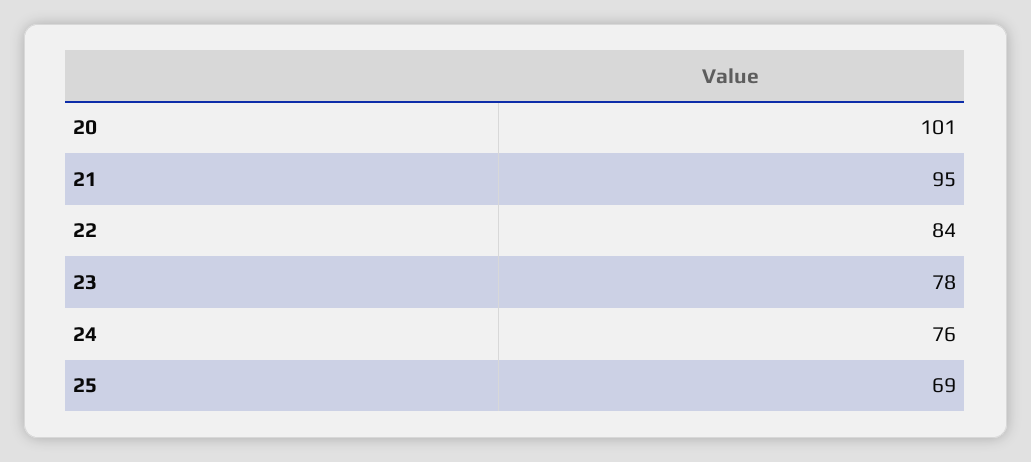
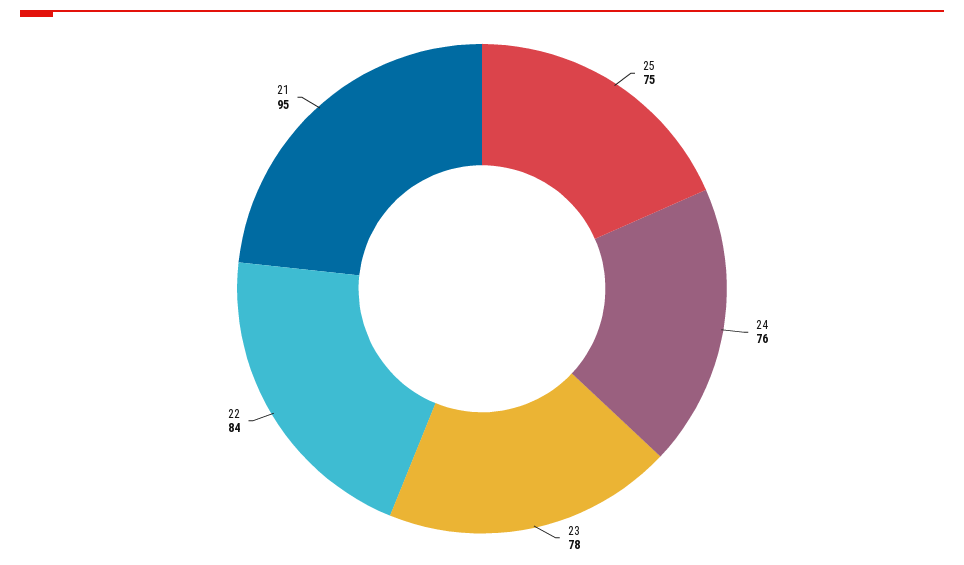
20: 101 -> none
25: 69 -> 75

